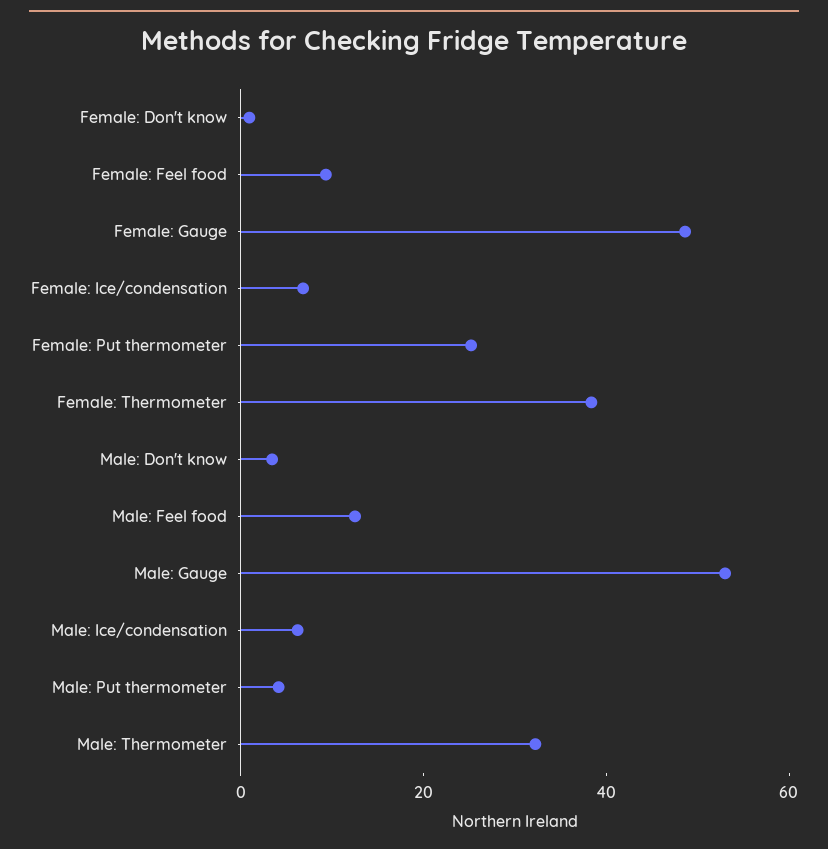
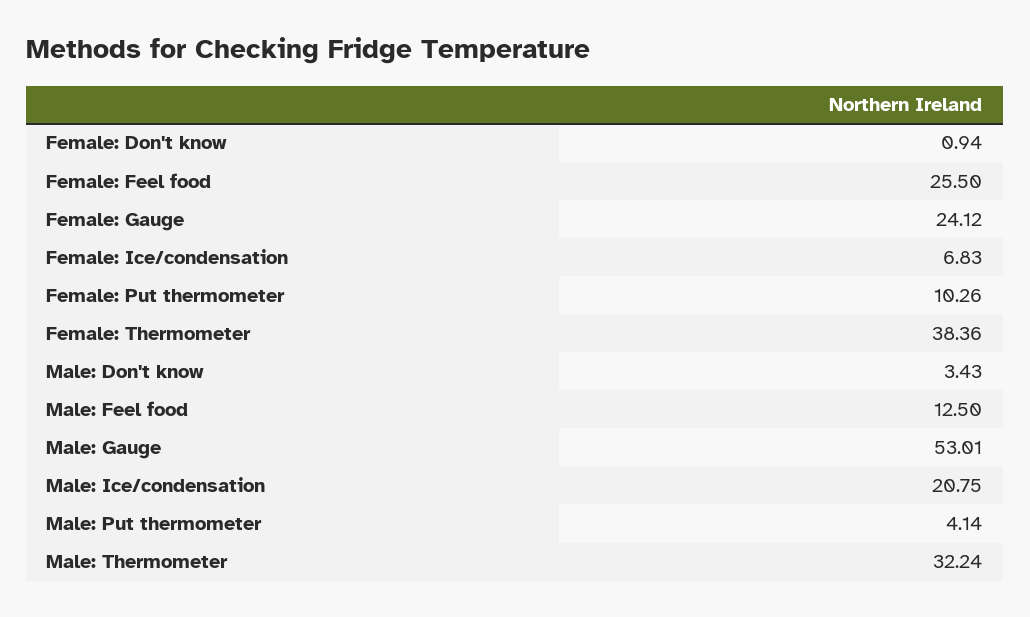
Female: Feel food: 10 -> 25.5
Female: Gauge: 50 -> 24.12
Female: Put thermometer: 25 -> 10.26
Male: Ice/condensation: 5 -> 20.75

